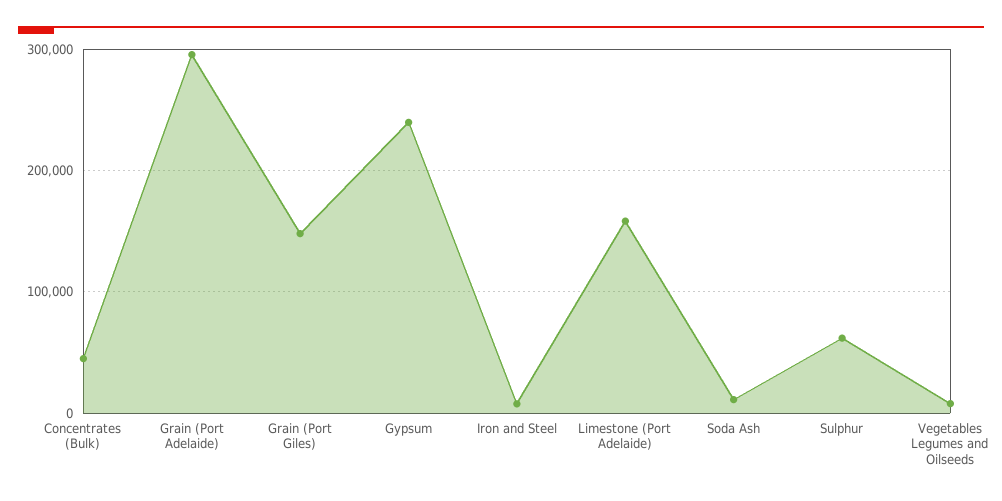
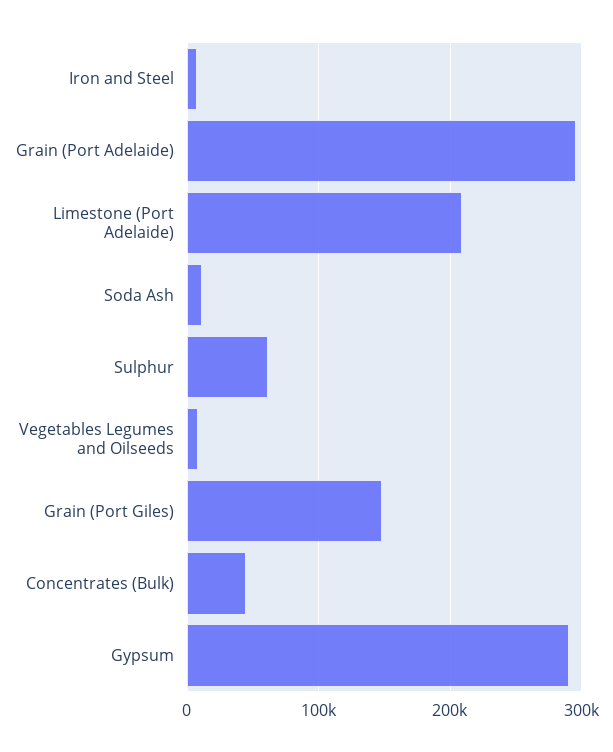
Gypsum: 240000 -> 290000
Limestone (Port Adelaide): 160000 -> 210000

